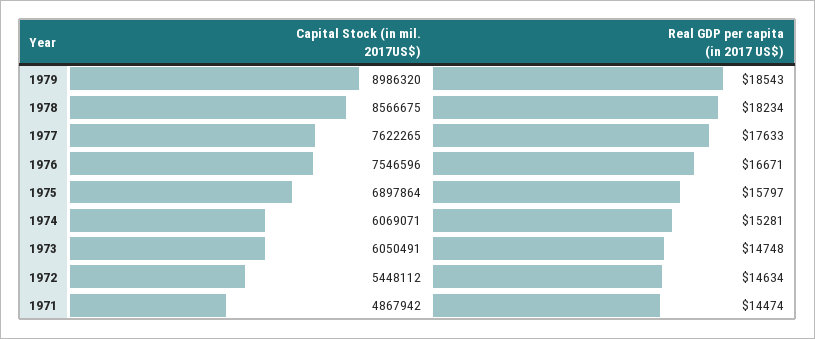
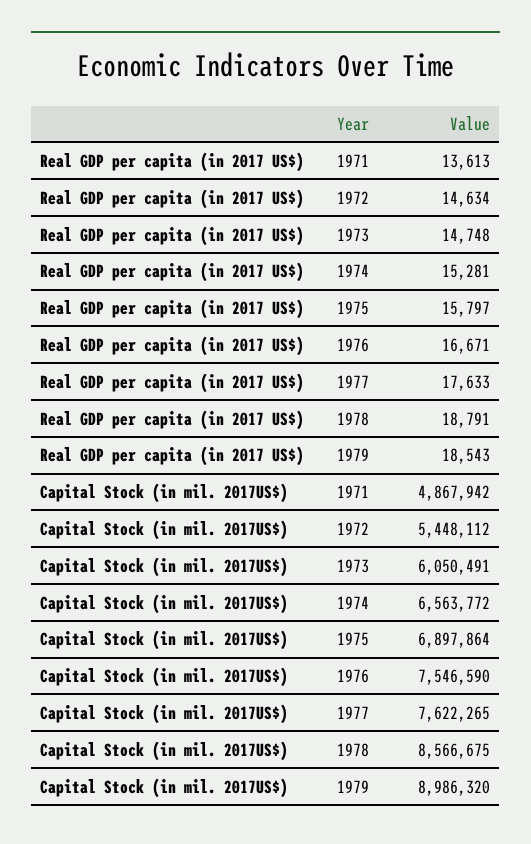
Real GDP per capita (in 2017 US$), 1978: 18234 -> 18791
Capital Stock (in mil. 2017US$), 1976: 7546596 -> 7546590
Capital Stock (in mil. 2017US$), 1974: 6069071 -> 6563772
Real GDP per capita (in 2017 US$), 1971: 14474 -> 13613

